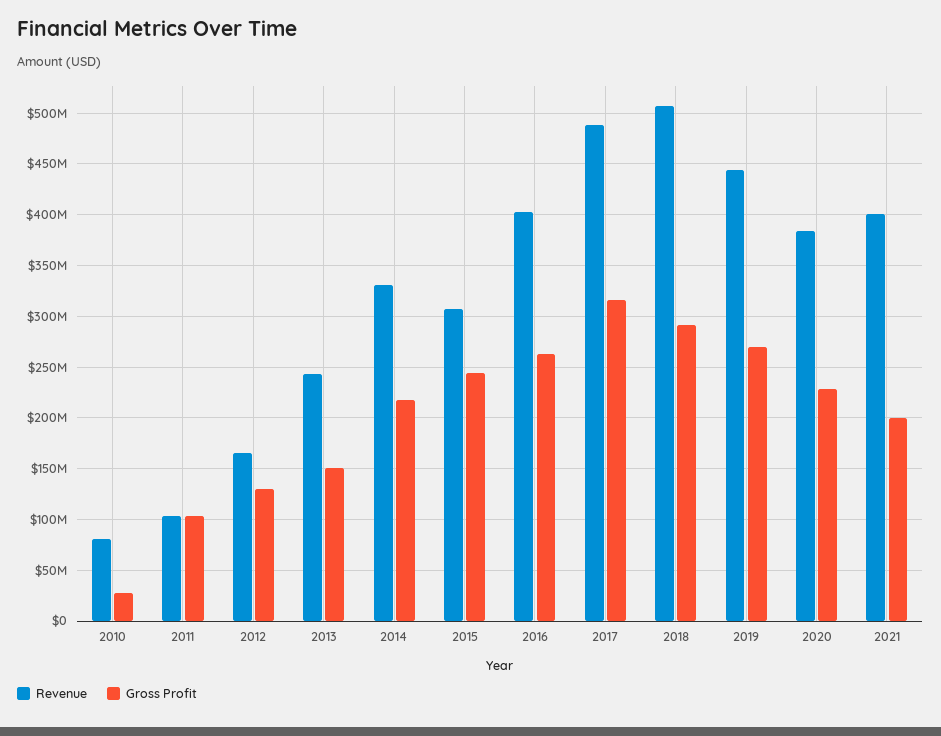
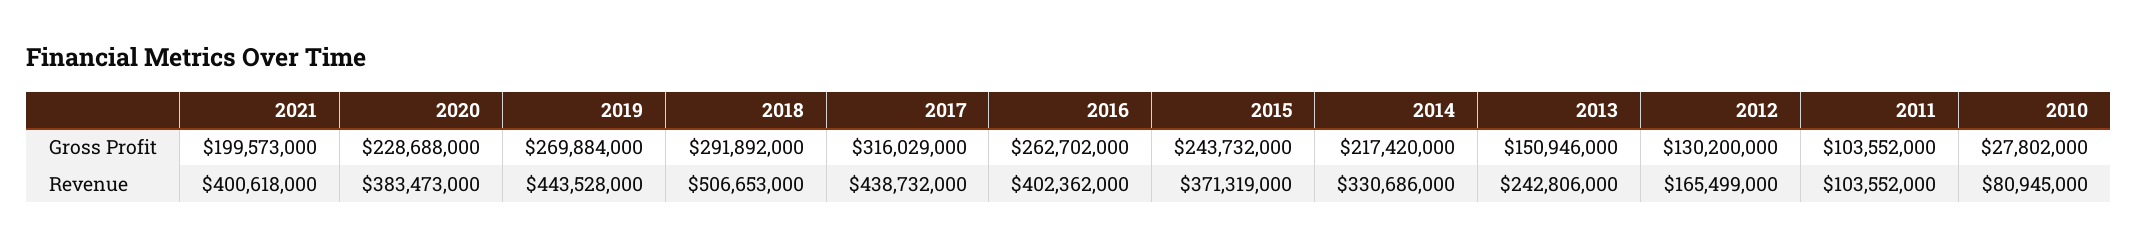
Revenue, 2015: 310000000 -> 371319000
Revenue, 2017: 490000000 -> 438732000

